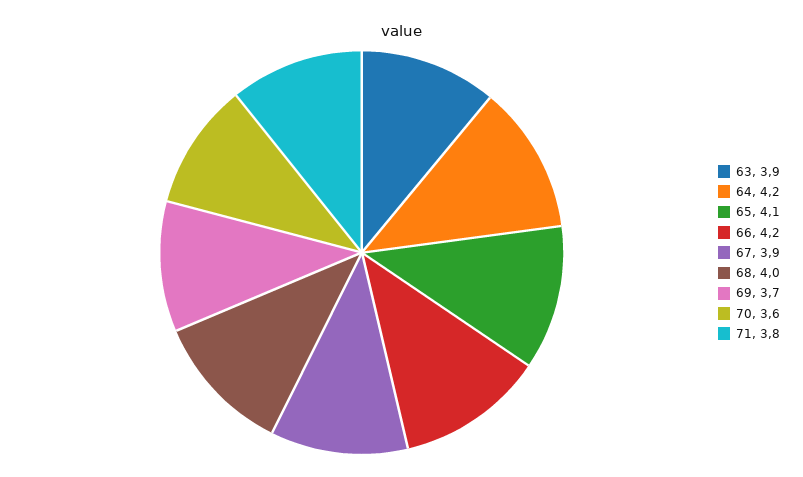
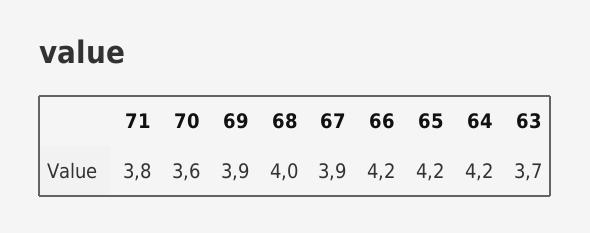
63: 3.9 -> 3.7
65: 4.1 -> 4.2
69: 3.7 -> 3.9

